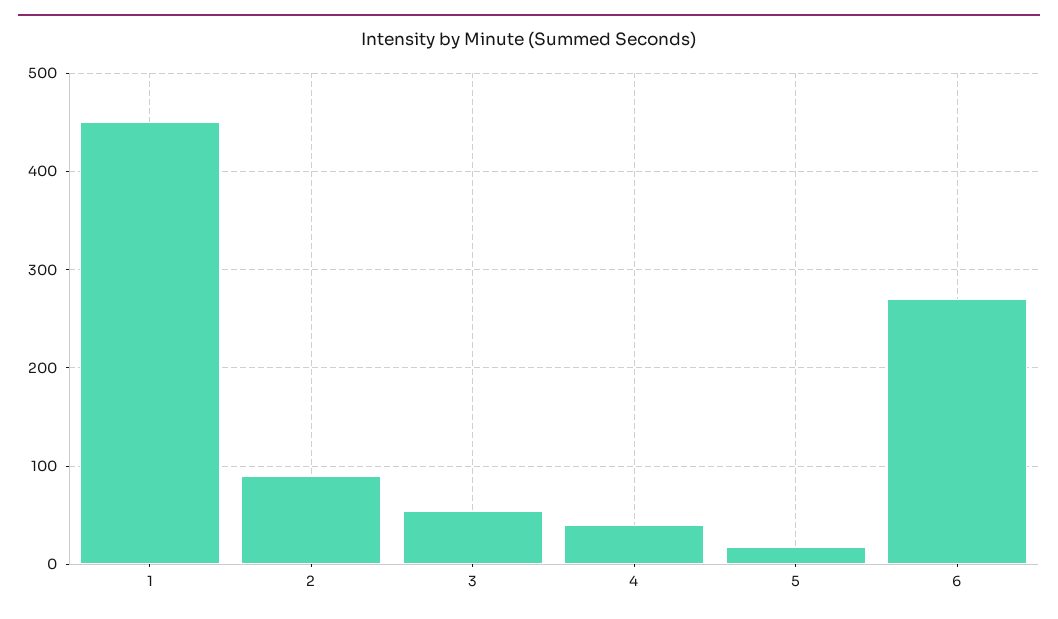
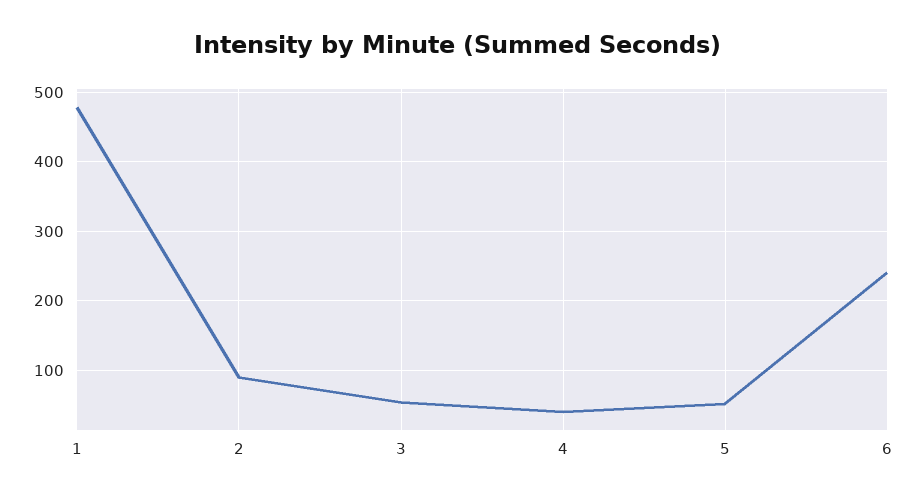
1: 450 -> 480
5: 20 -> 50
6: 270 -> 240

